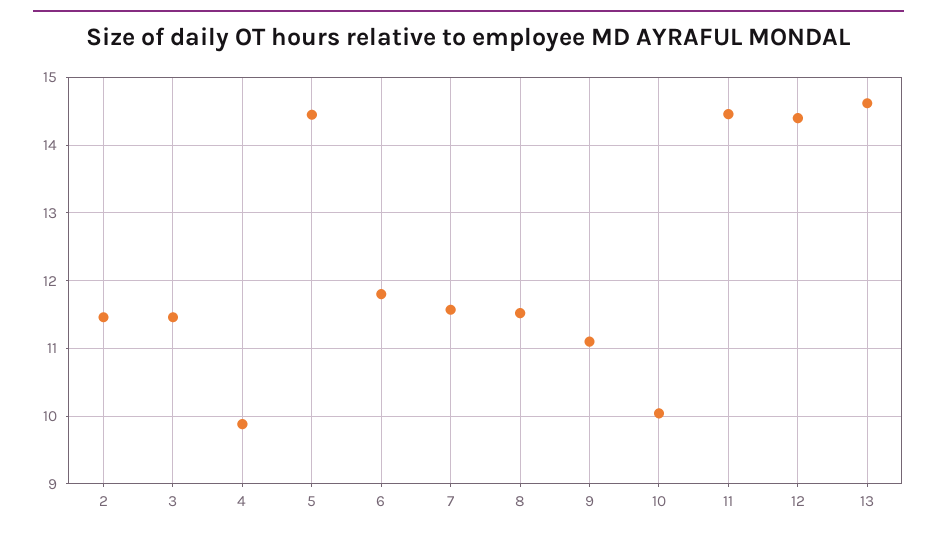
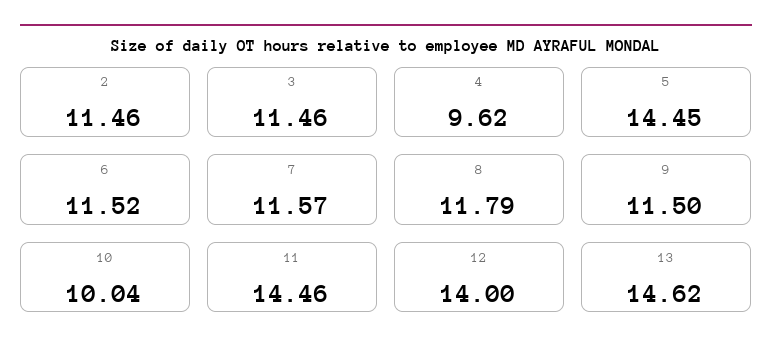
4: 9.9 -> 9.62
6: 11.8 -> 11.52
8: 11.5 -> 11.79
9: 11.1 -> 11.5
12: 14.4 -> 14

